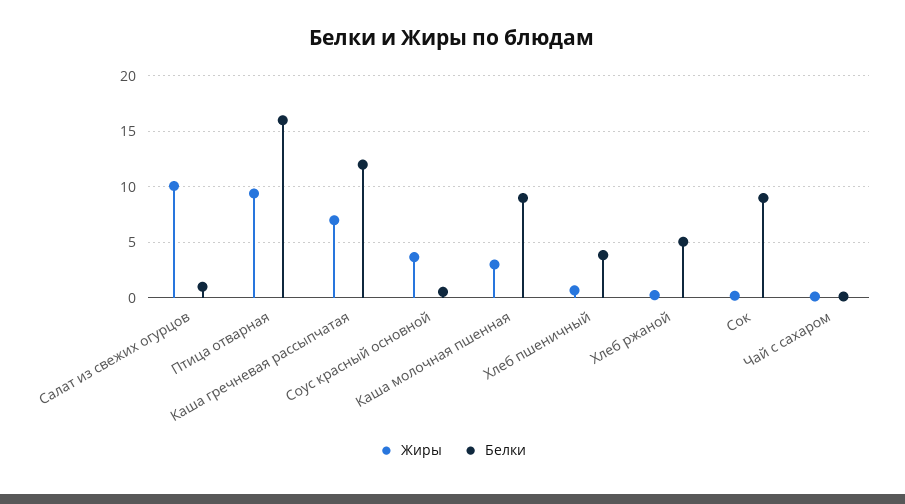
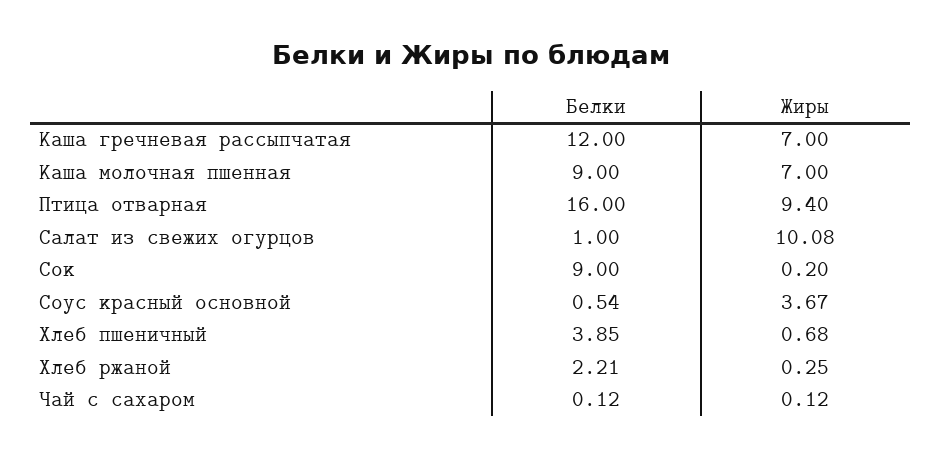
Жиры, Каша молочная пшенная: 3 -> 7
Белки, Хлеб ржаной: 5 -> 2.21

